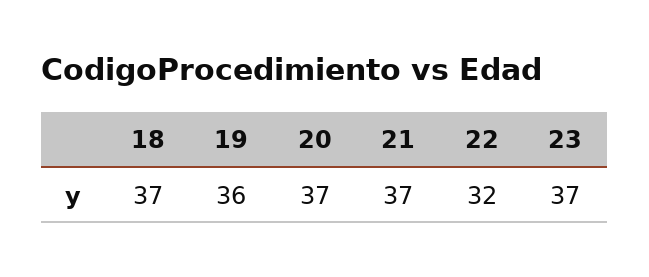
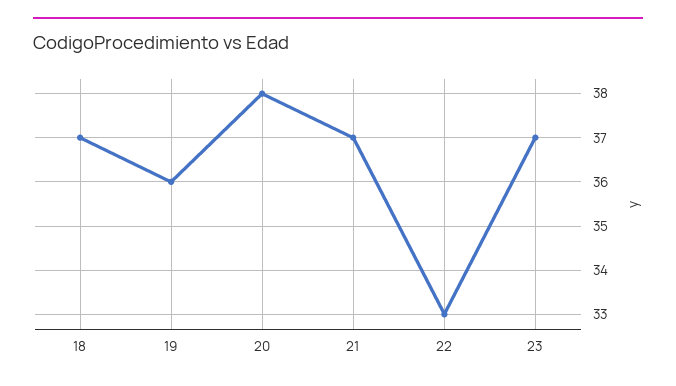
20: 37 -> 38
22: 32 -> 33

